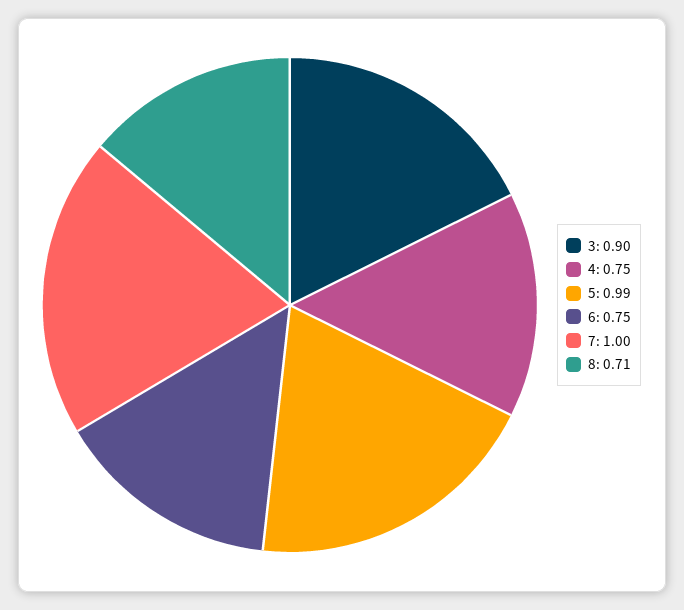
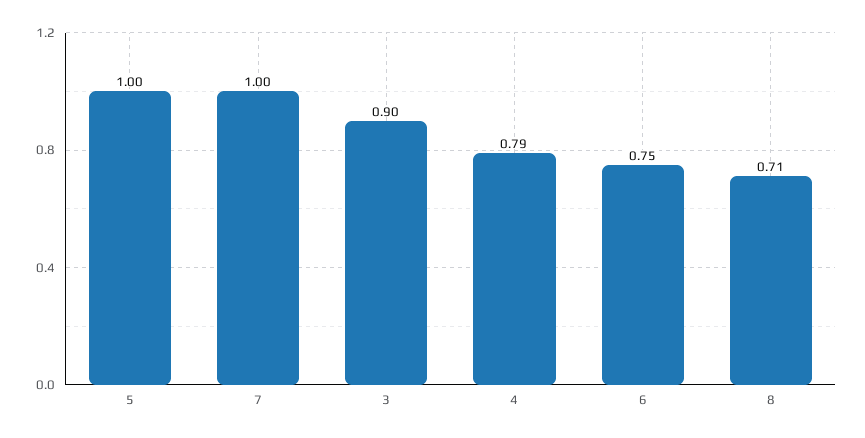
4: 0.75 -> 0.79
5: 0.99 -> 1

